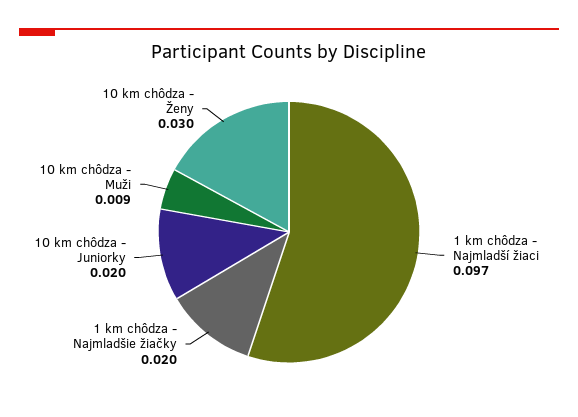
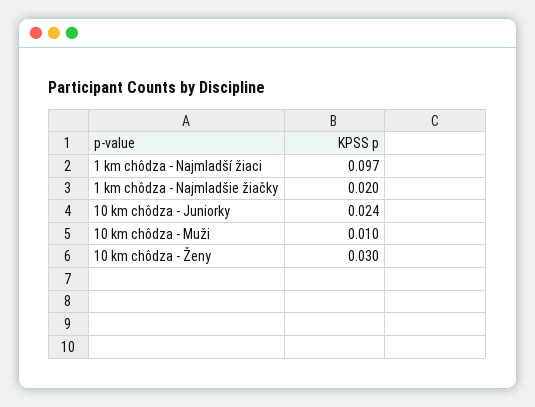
10 km chôdza - Juniorky: 0.02 -> 0.024
10 km chôdza - Muži: 0.009 -> 0.01

